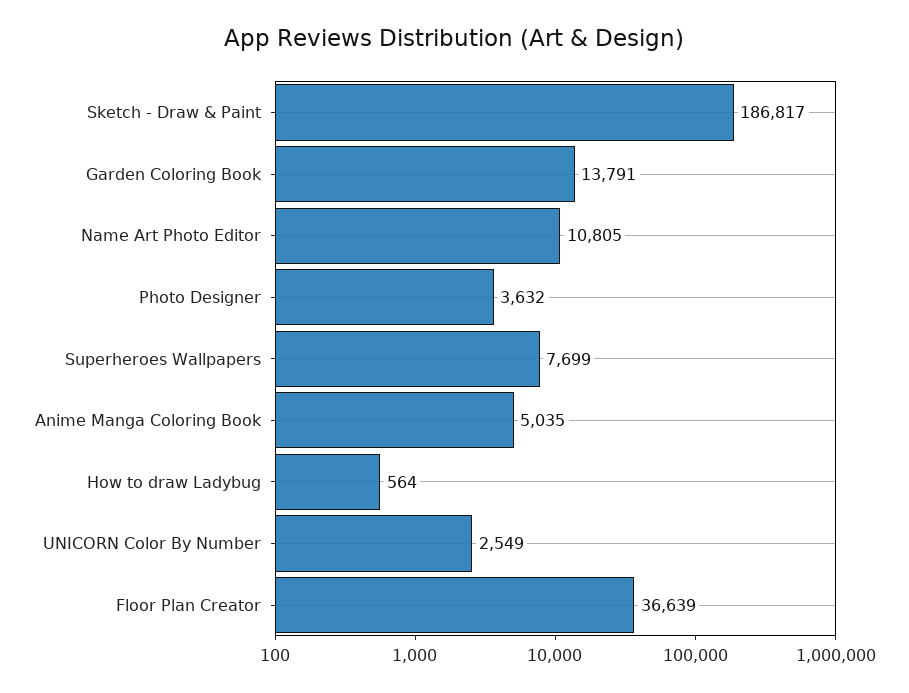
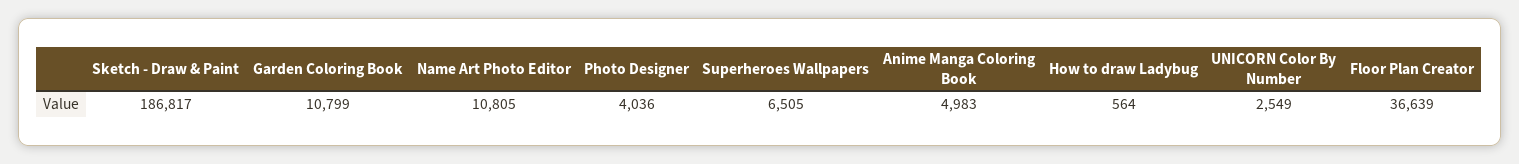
Garden Coloring Book: 13791 -> 10799
Photo Designer: 3632 -> 4036
Superheroes Wallpapers: 7699 -> 6505
Anime Manga Coloring Book: 5035 -> 4983

